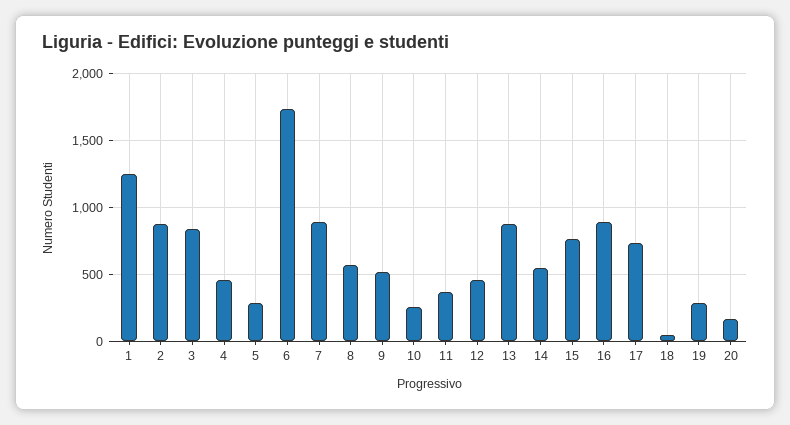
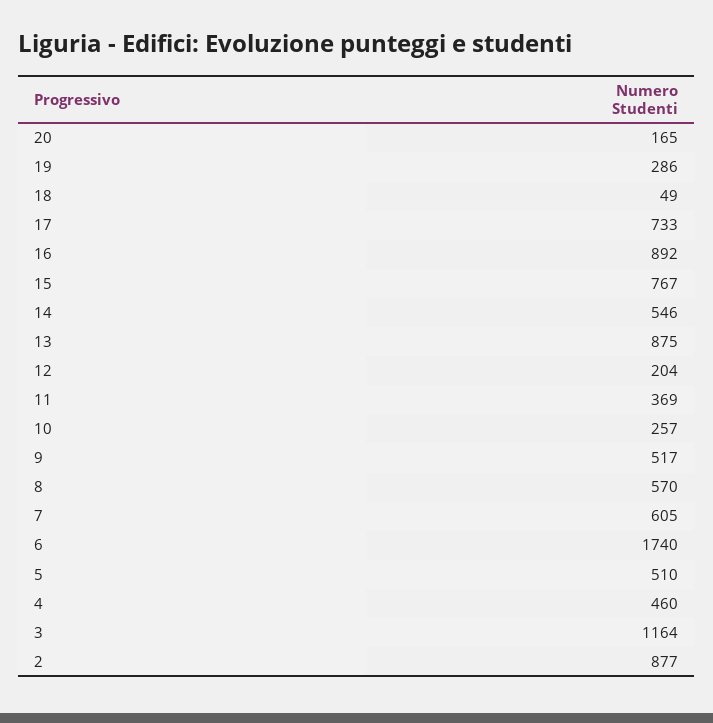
1: 1250 -> none
3: 850 -> 1164
5: 300 -> 510
7: 900 -> 605
12: 450 -> 204

